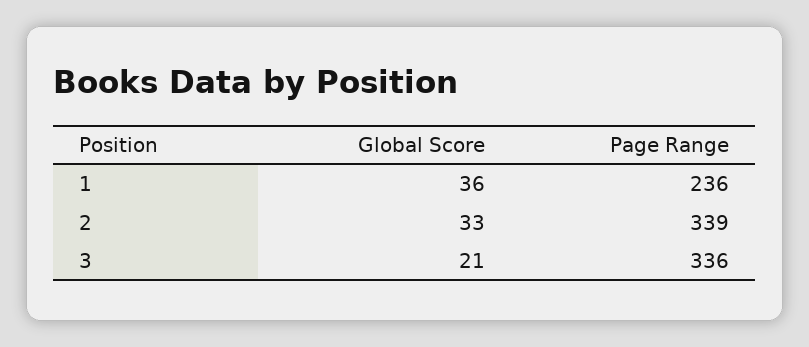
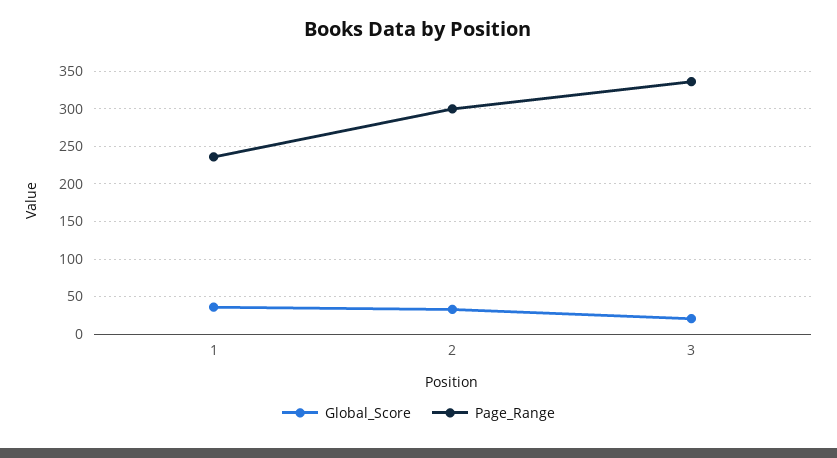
Page Range, 2: 339 -> 300

